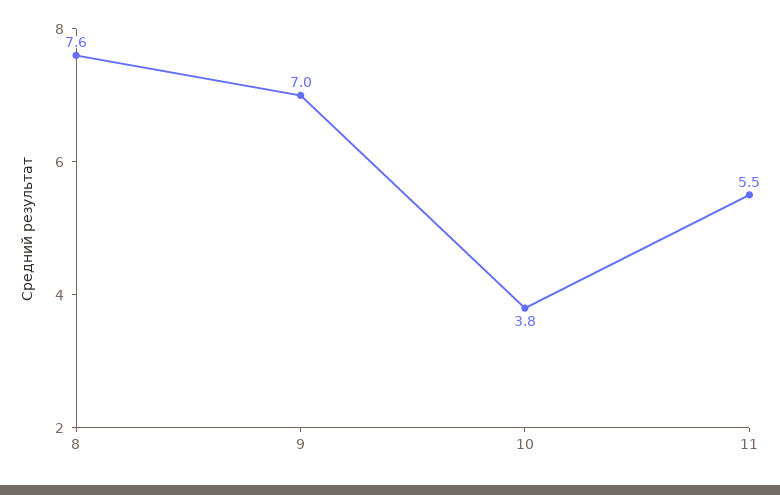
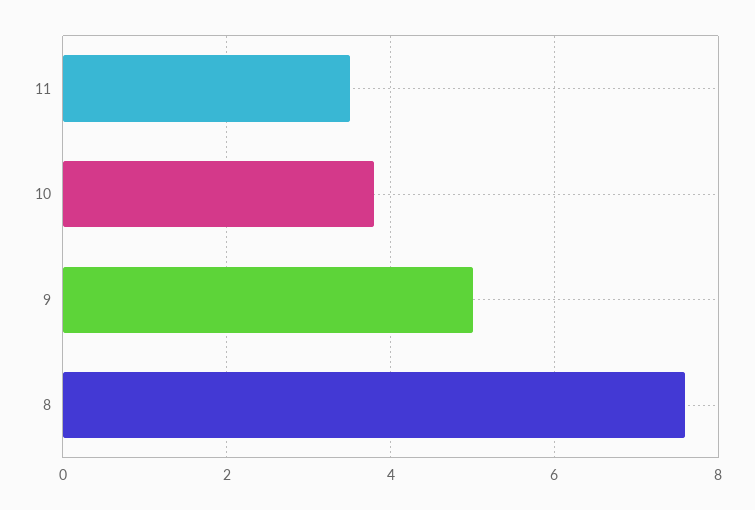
9: 7 -> 5
11: 5.5 -> 3.5

